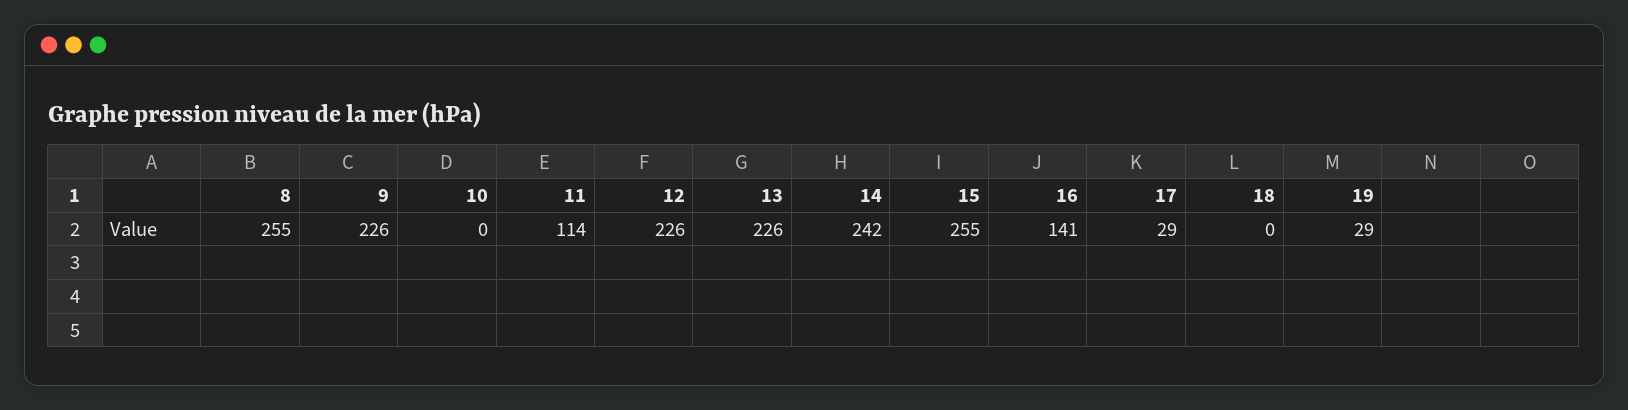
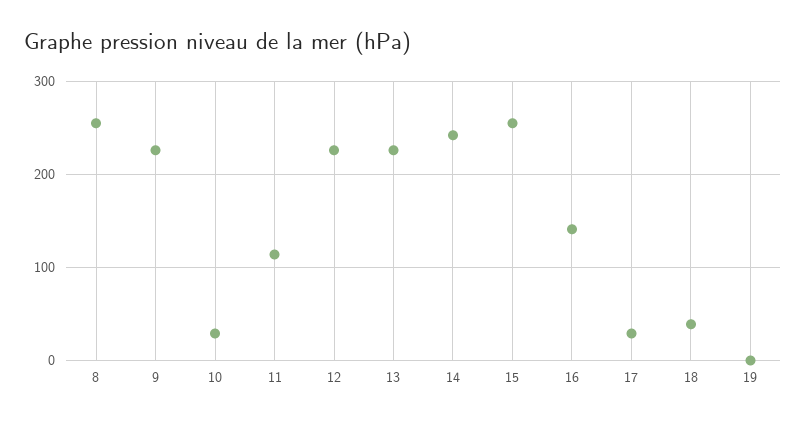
10: 0 -> 30
18: 0 -> 40
19: 29 -> 0

